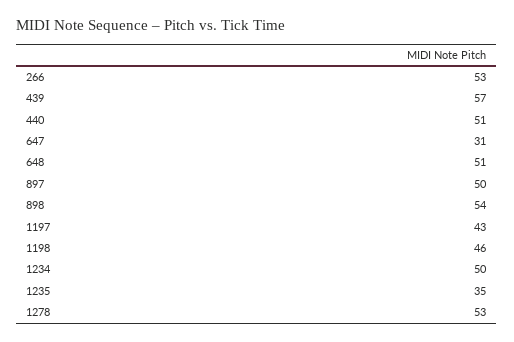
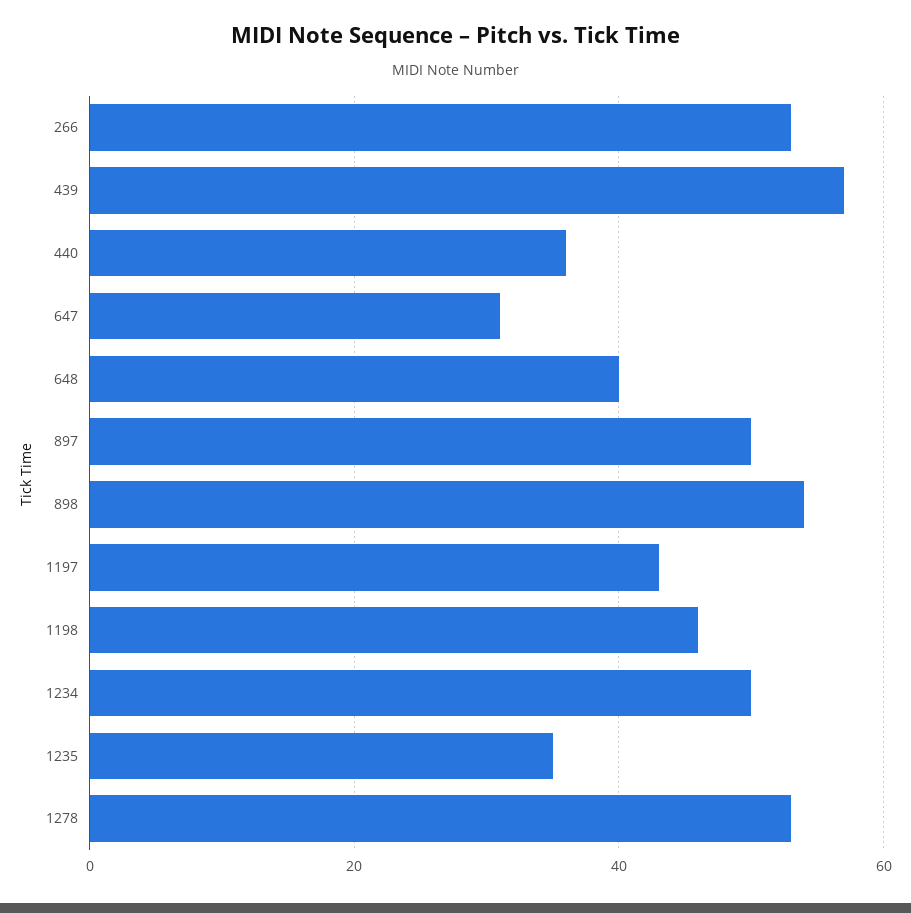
440: 51 -> 35
648: 51 -> 40

